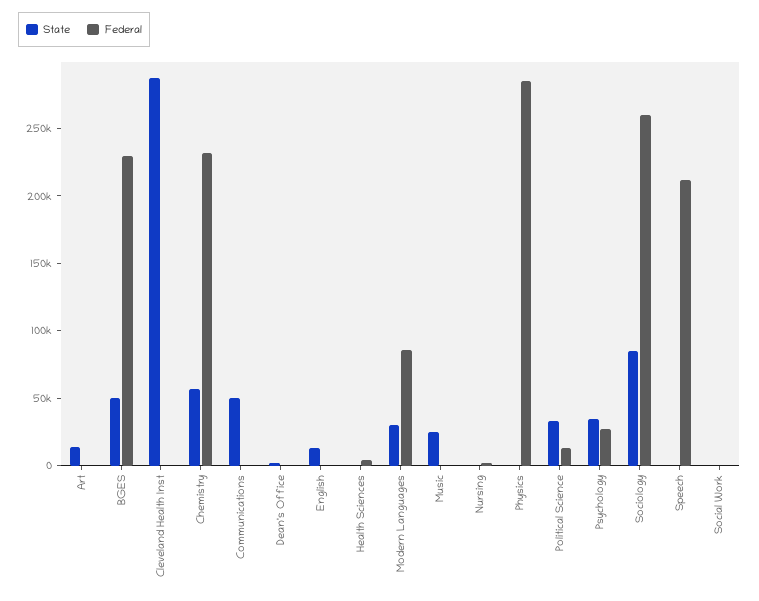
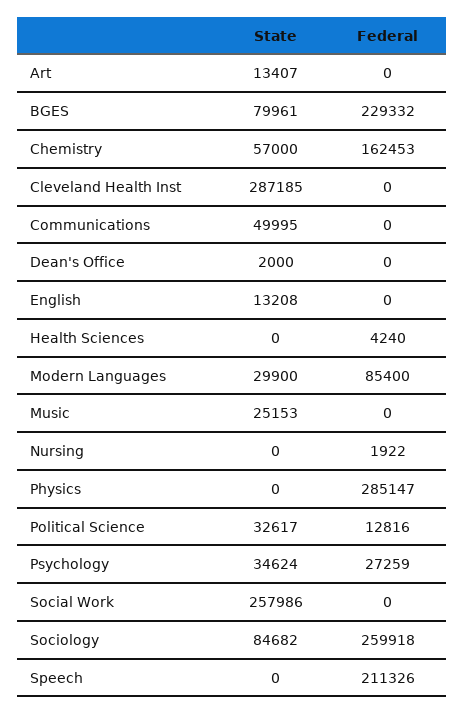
State, BGES: 50000 -> 79961
Federal, Chemistry: 230000 -> 162453
State, Social Work: 0 -> 257986

